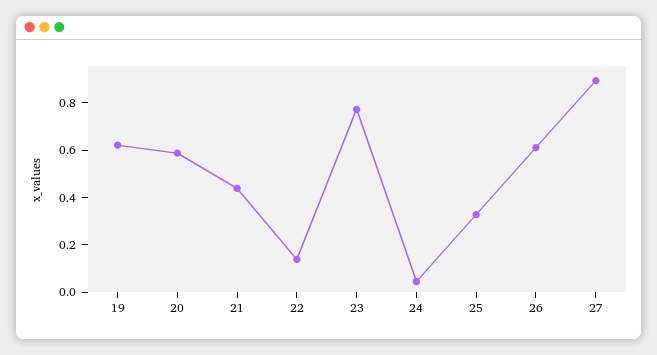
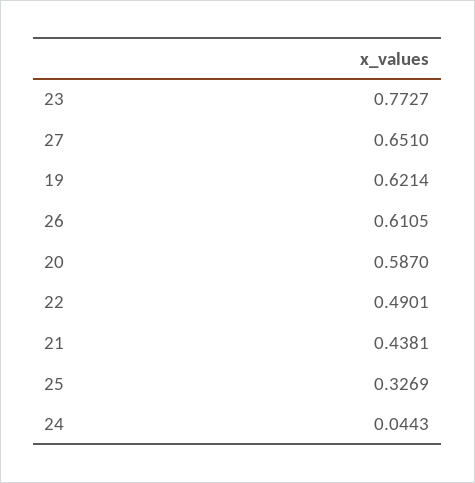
22: 0.15 -> 0.4901
27: 0.9 -> 0.651

